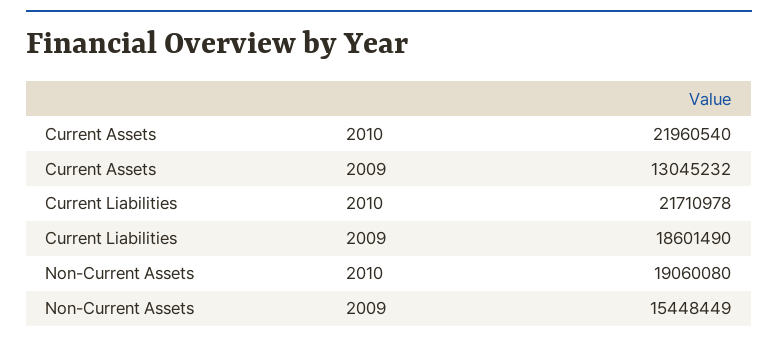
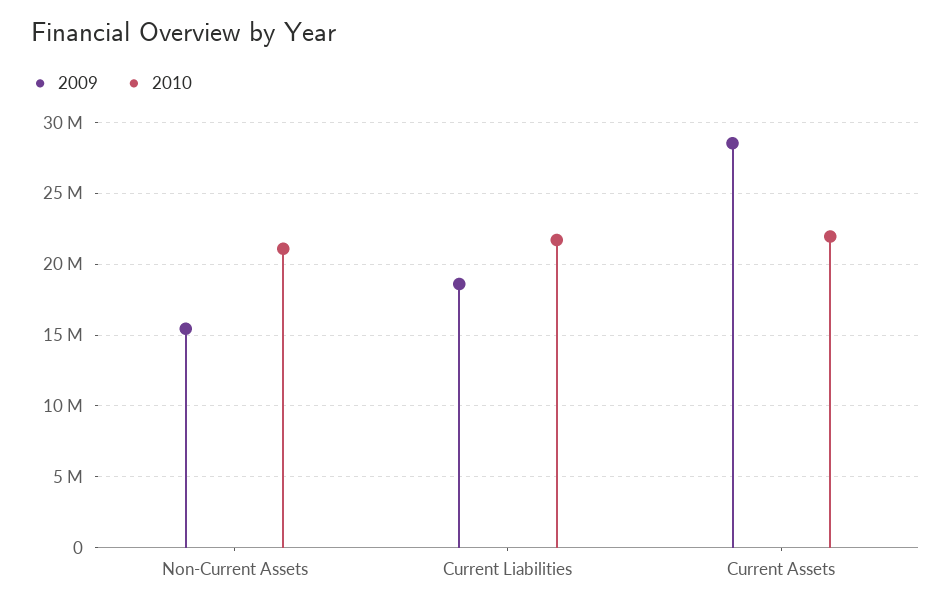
2009, Current Assets: 13045232 -> 28500000
2010, Non-Current Assets: 19060080 -> 21000000

